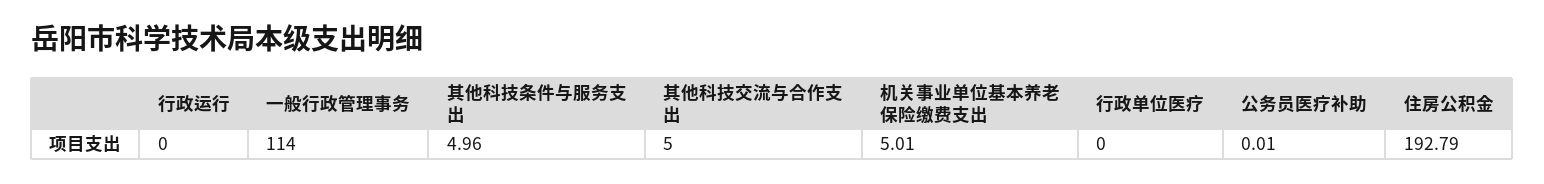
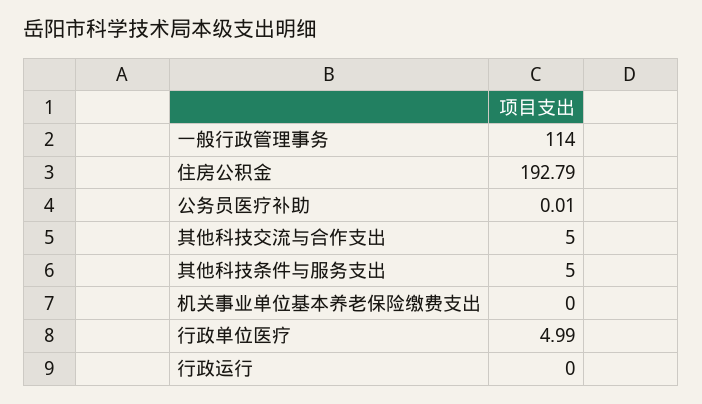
其他科技条件与服务支出: 4.96 -> 5
机关事业单位基本养老保险缴费支出: 5.01 -> 0
行政单位医疗: 0 -> 4.99

